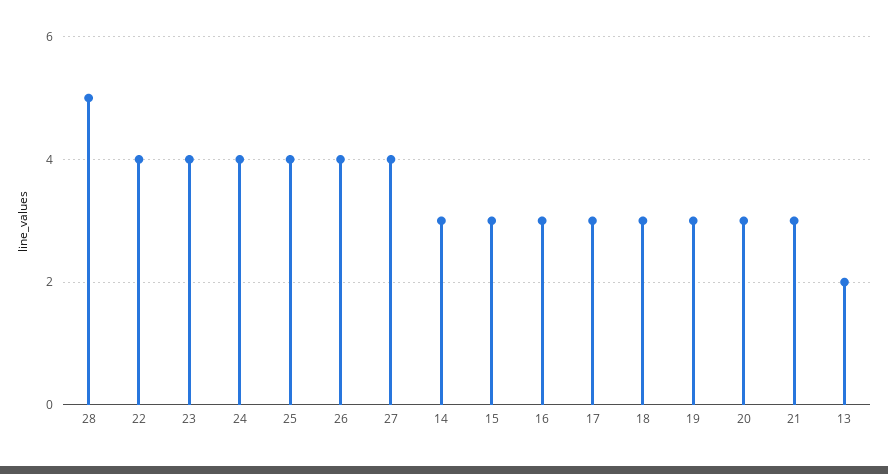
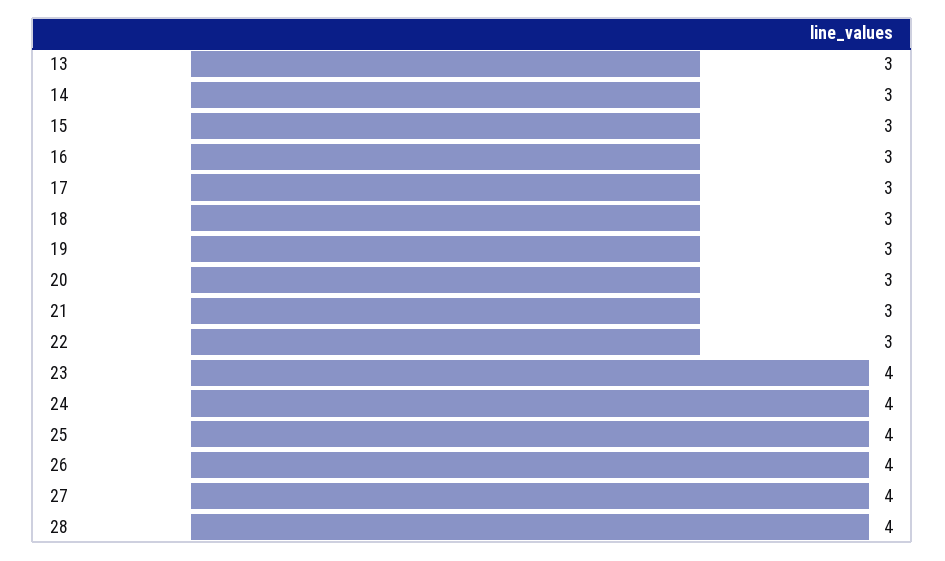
28: 5 -> 4
22: 4 -> 3
13: 2 -> 3

